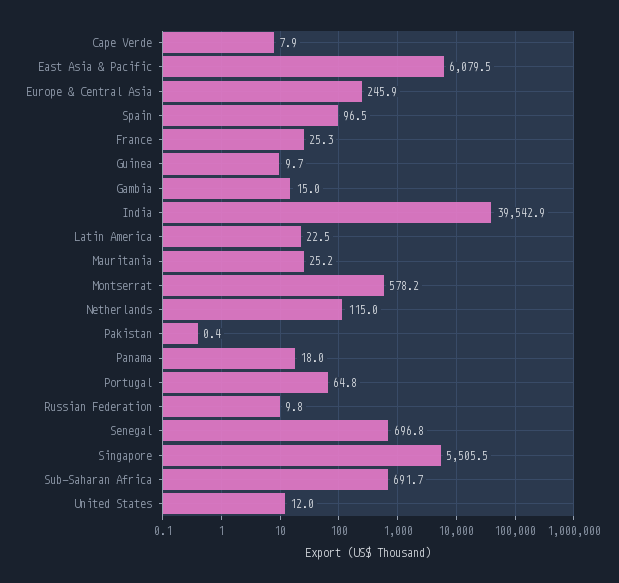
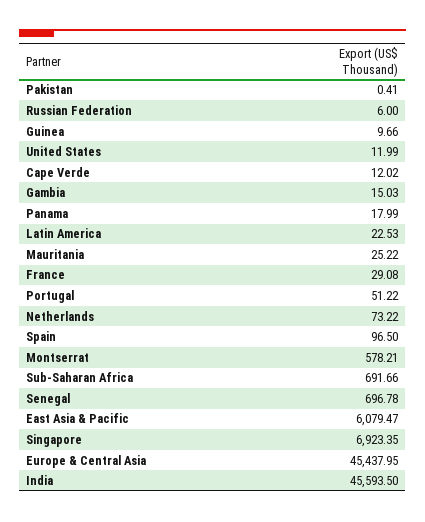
Cape Verde: 7.9 -> 12.02
Europe & Central Asia: 245.9 -> 45437.95
France: 25.3 -> 29.08
India: 39542.9 -> 45593.5
Netherlands: 115 -> 73.22
Portugal: 64.8 -> 51.22
Russian Federation: 9.8 -> 6
Singapore: 5505.5 -> 6923.35

